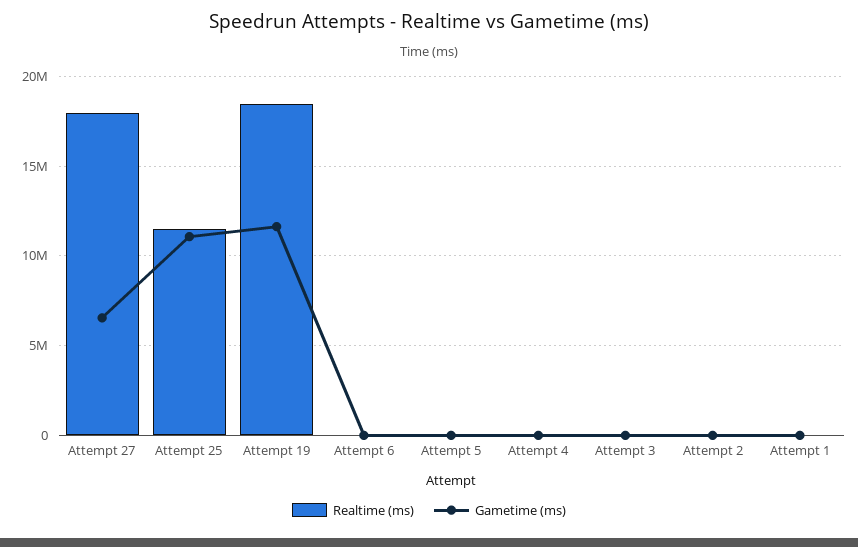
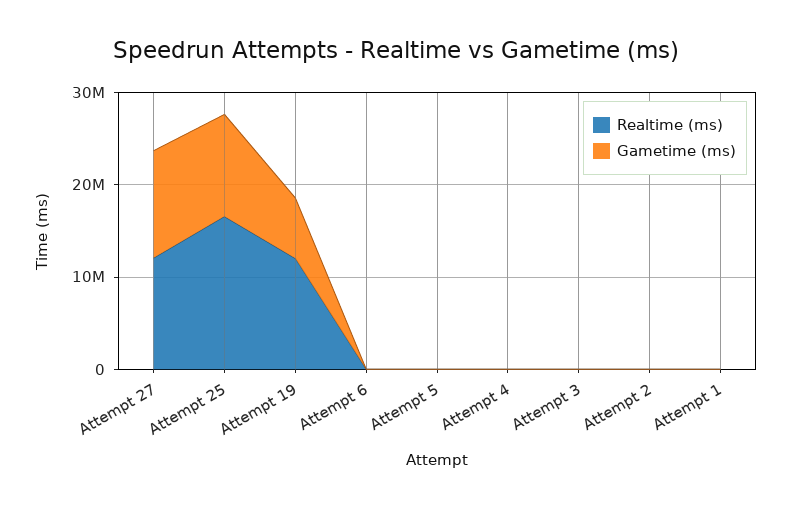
Realtime (ms), Attempt 27: 18000000 -> 12000000
Gametime (ms), Attempt 27: 6500000 -> 12000000
Realtime (ms), Attempt 25: 11500000 -> 16000000
Realtime (ms), Attempt 19: 18500000 -> 12000000
Gametime (ms), Attempt 19: 11500000 -> 6000000

